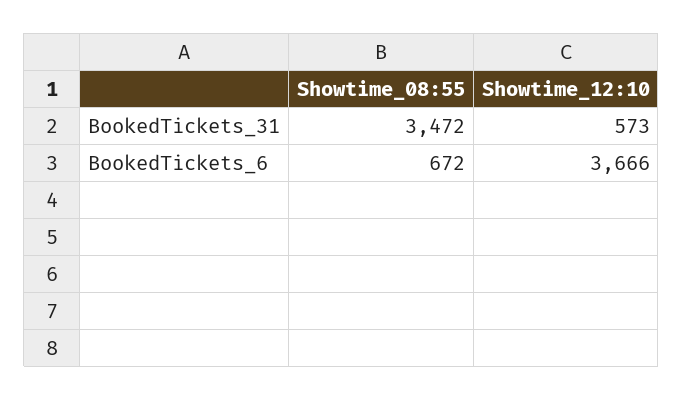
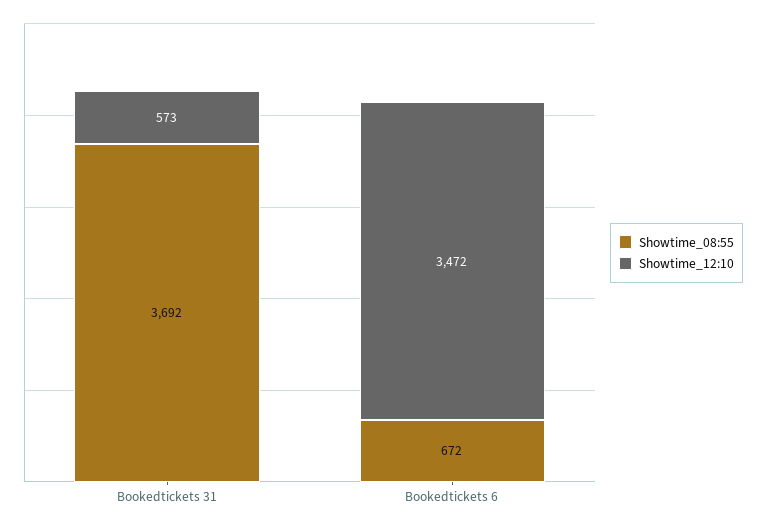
Showtime_08:55, BookedTickets_31: 3472 -> 3692
Showtime_12:10, BookedTickets_6: 3666 -> 3472

